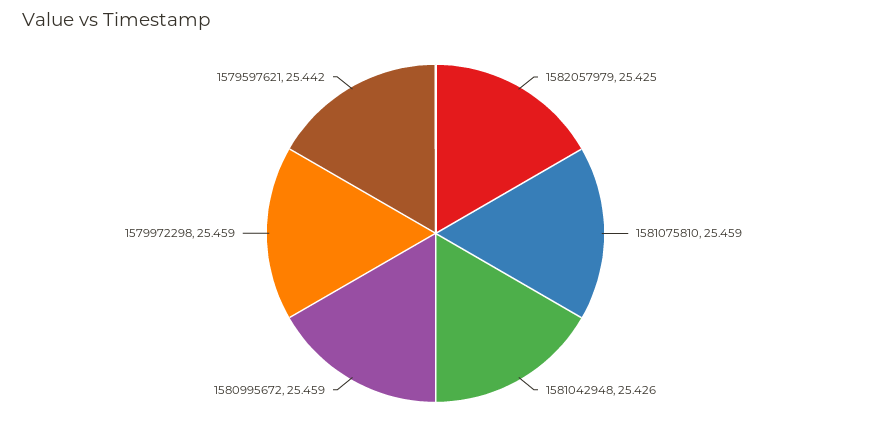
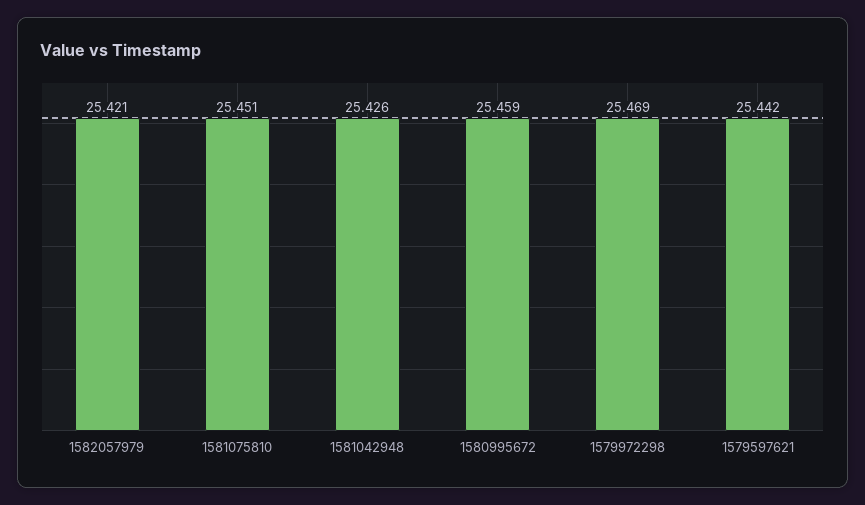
1582057979: 25.425 -> 25.421
1581075810: 25.459 -> 25.451
1579972298: 25.459 -> 25.469

